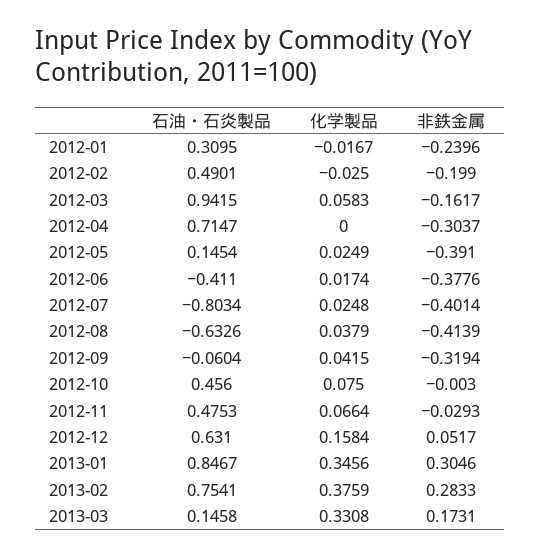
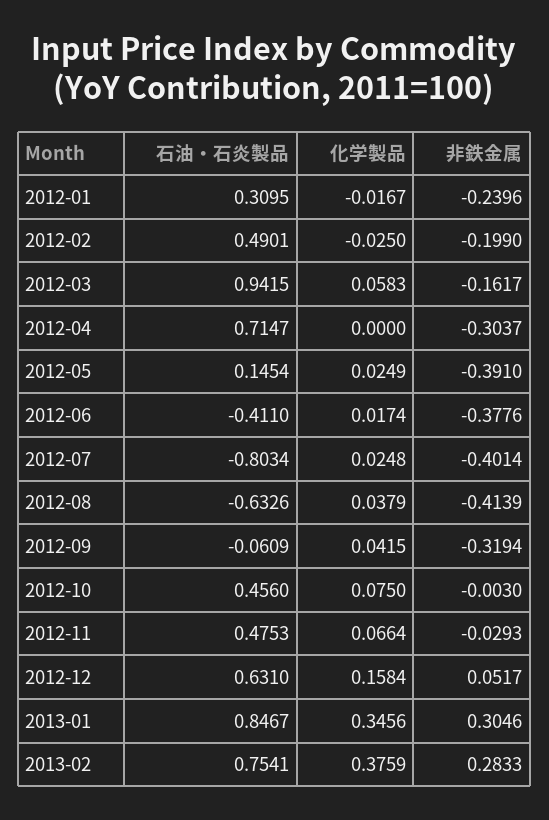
石油・石炎製品, 2012-09: -0.0604 -> -0.0609
石油・石炎製品, 2013-03: 0.1458 -> none
化学製品, 2013-03: 0.3308 -> none
非鉄金属, 2013-03: 0.1731 -> none

